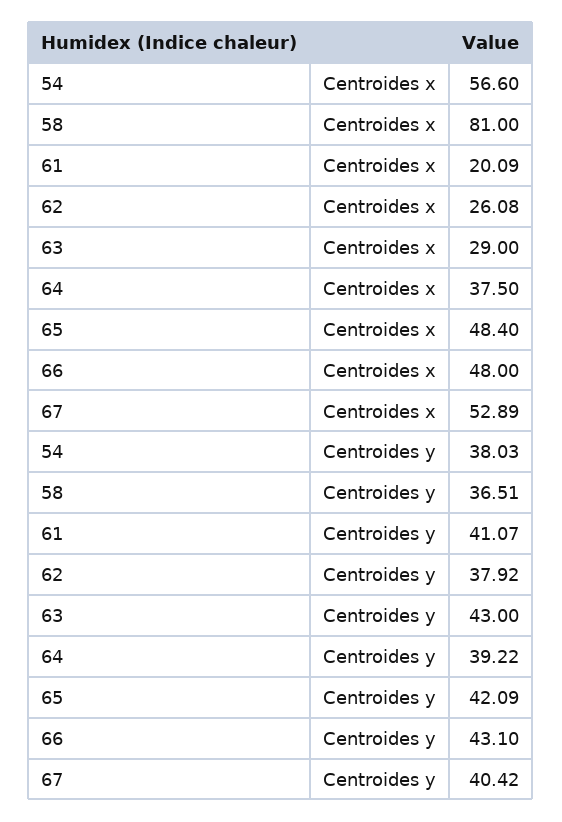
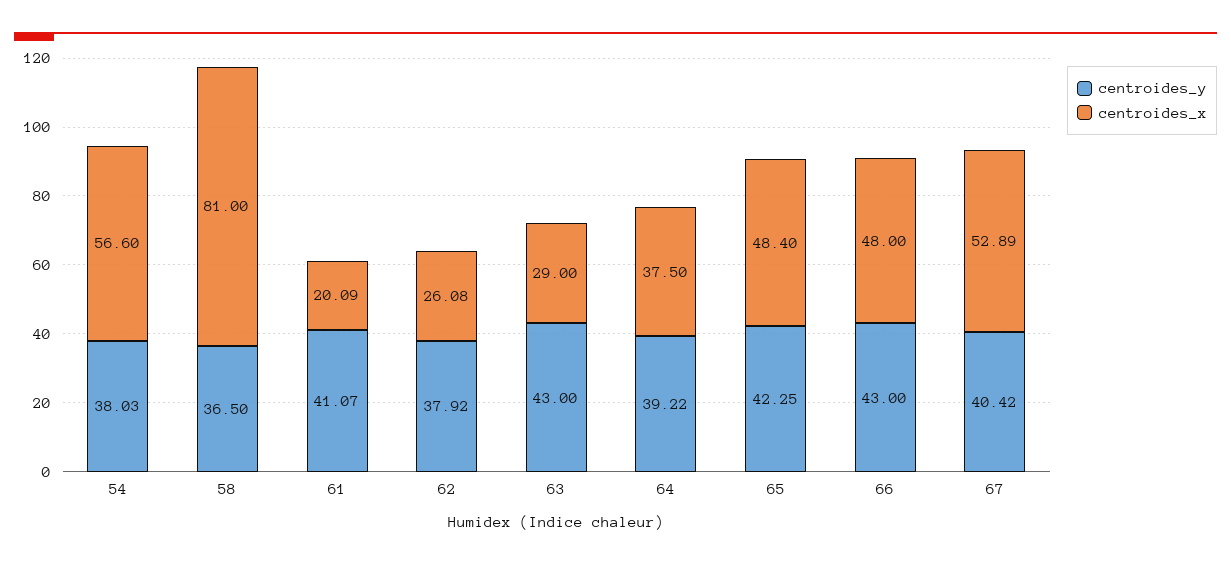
Centroides y, 58: 36.51 -> 36.5
Centroides y, 65: 42.09 -> 42.25
Centroides y, 66: 43.1 -> 43

